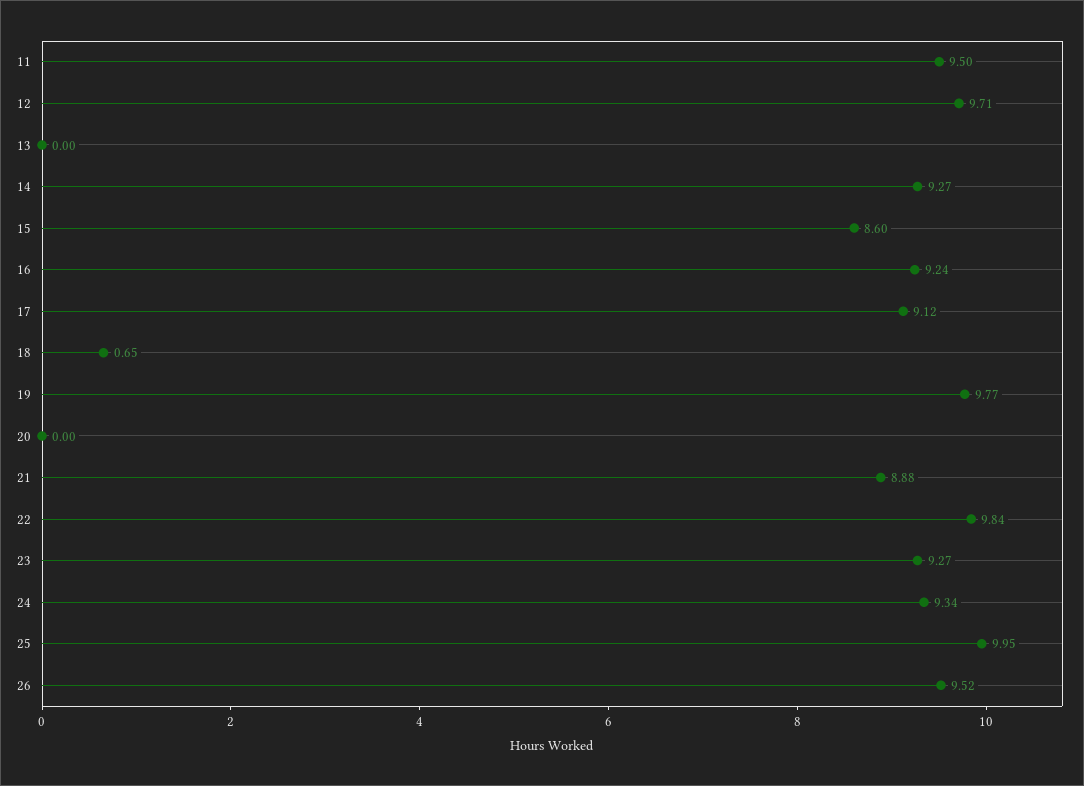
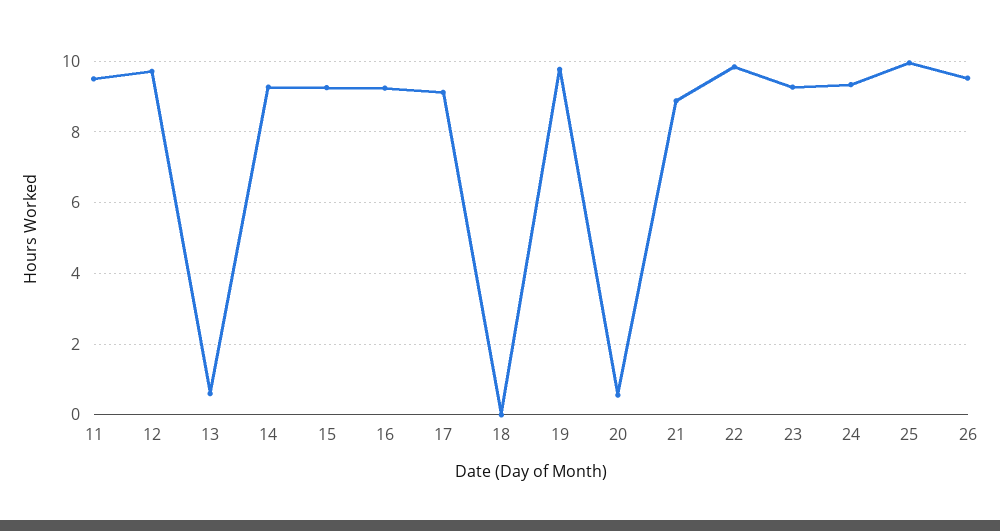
13: 0 -> 0.6
15: 8.6 -> 9.2
18: 0.65 -> 0
20: 0 -> 0.6

